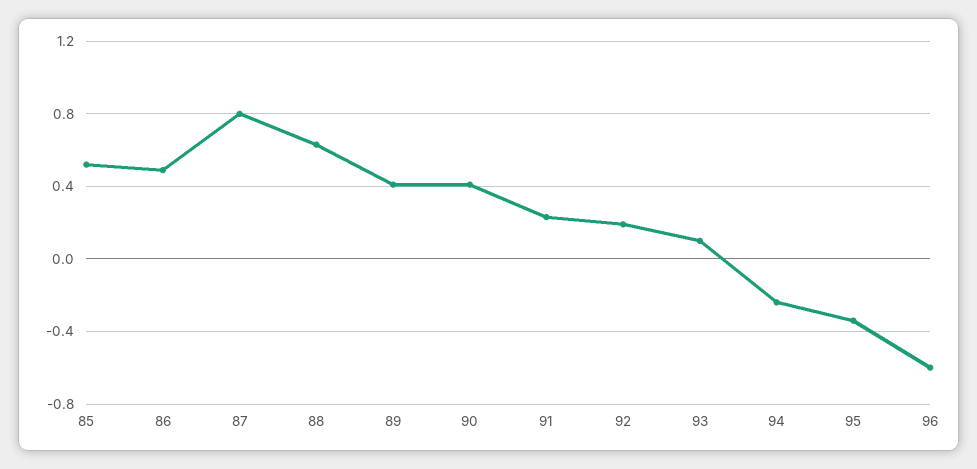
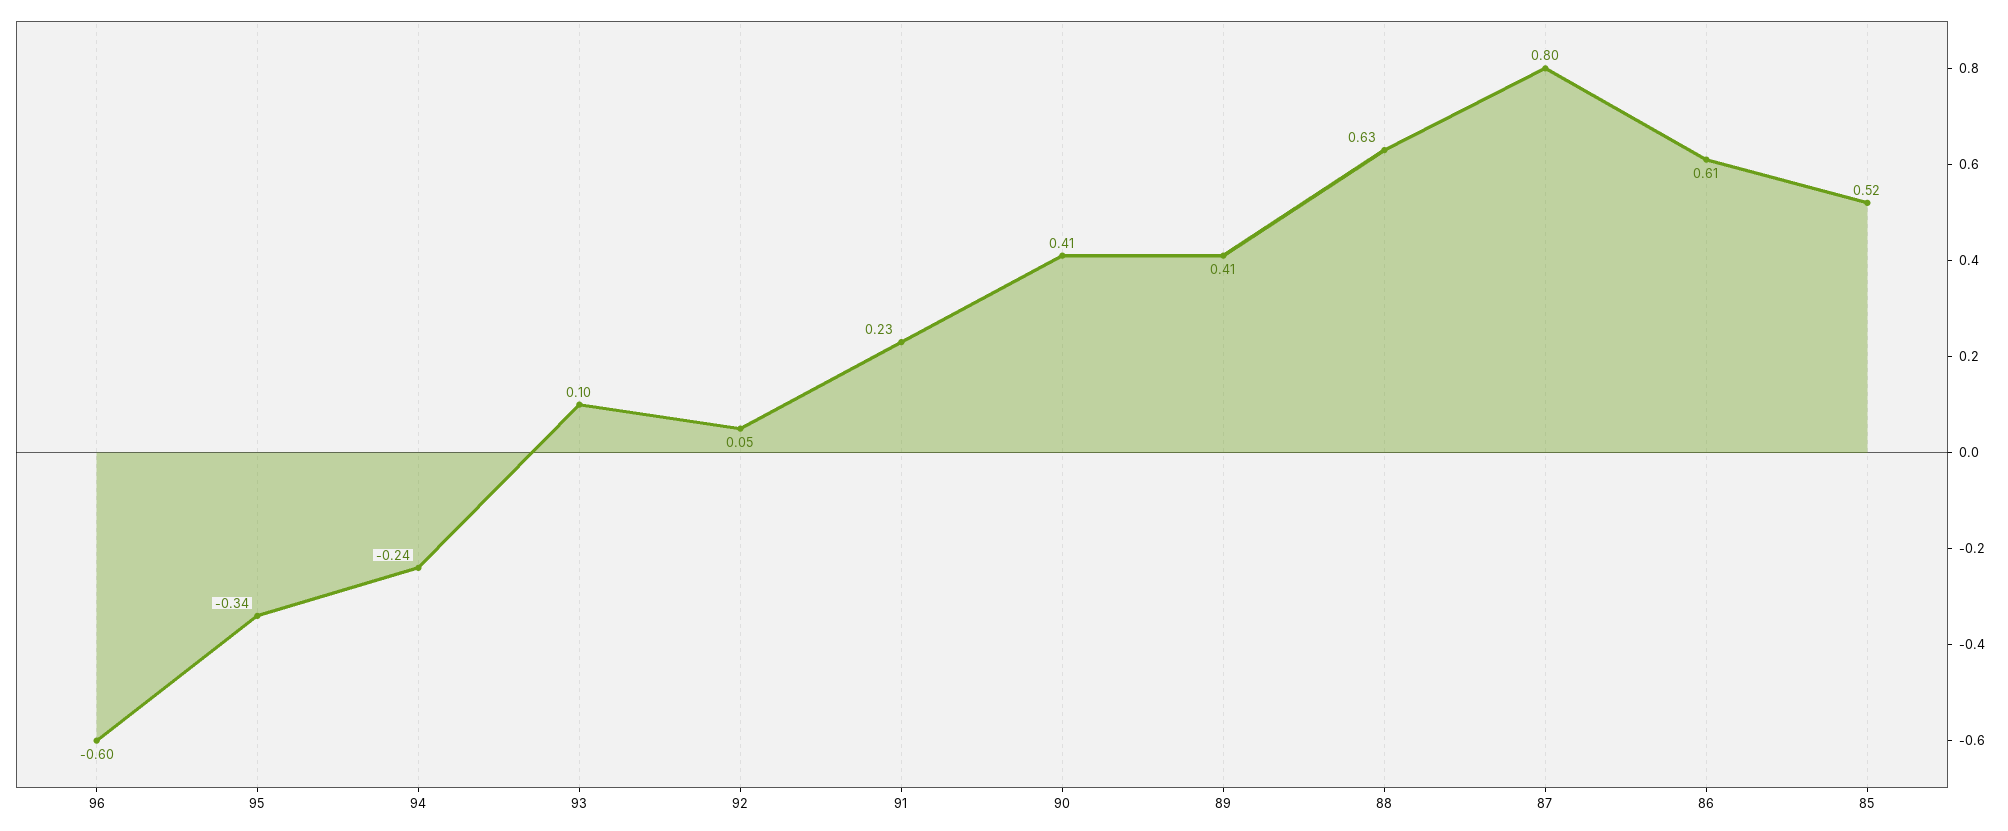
86: 0.5 -> 0.61
92: 0.2 -> 0.05

